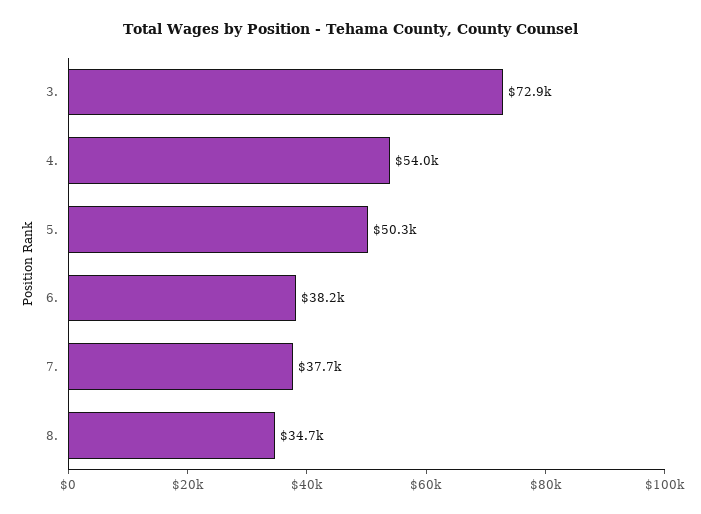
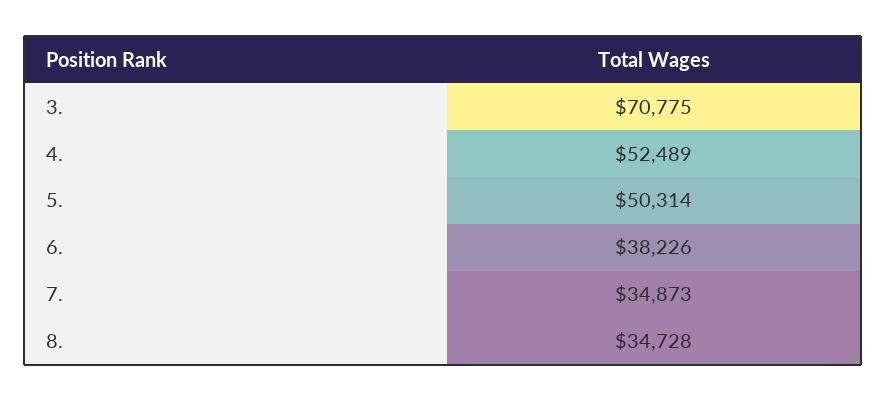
3.: 72900 -> 70775
4.: 54000 -> 52489
7.: 37700 -> 34873

